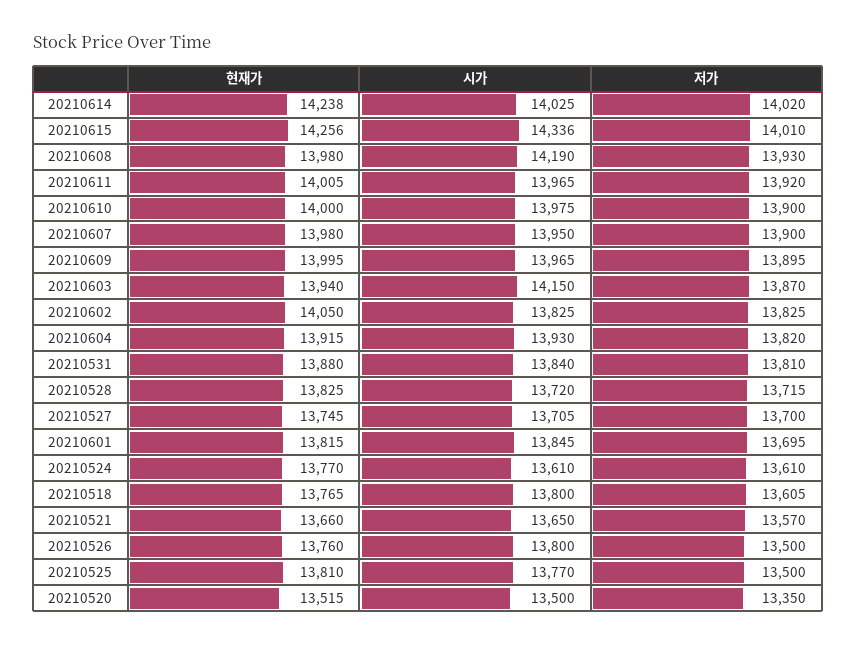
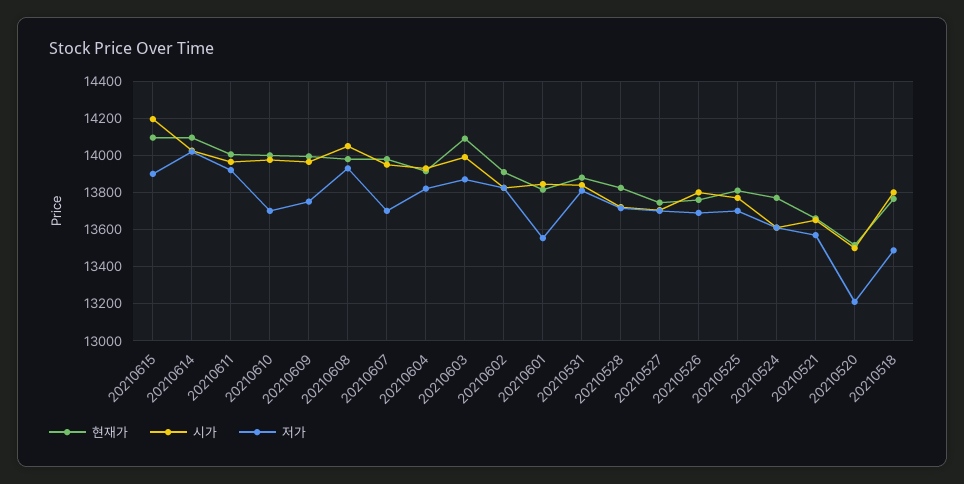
현재가, 20210614: 14238 -> 14100
현재가, 20210615: 14256 -> 14100
시가, 20210615: 14336 -> 14200
저가, 20210615: 14010 -> 13900
시가, 20210608: 14190 -> 14050
저가, 20210610: 13900 -> 13700
저가, 20210607: 13900 -> 13700
저가, 20210609: 13895 -> 13750
현재가, 20210603: 13940 -> 14100
시가, 20210603: 14150 -> 14000
현재가, 20210602: 14050 -> 13900
저가, 20210601: 13695 -> 13550
저가, 20210518: 13605 -> 13500
저가, 20210526: 13500 -> 13700
저가, 20210525: 13500 -> 13700
저가, 20210520: 13350 -> 13200

